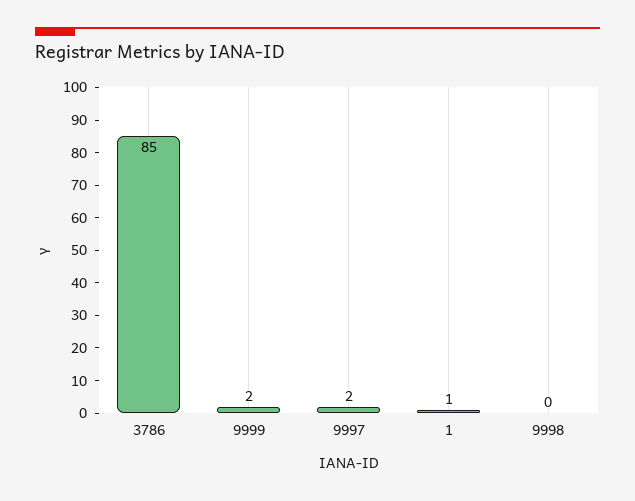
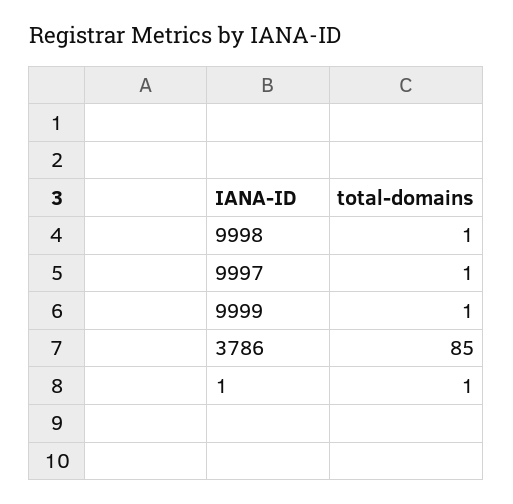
9999: 2 -> 1
9997: 2 -> 1
9998: 0 -> 1

